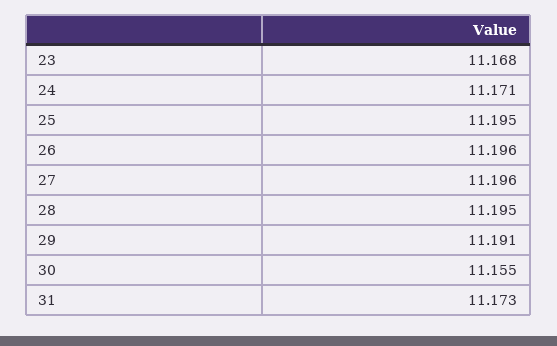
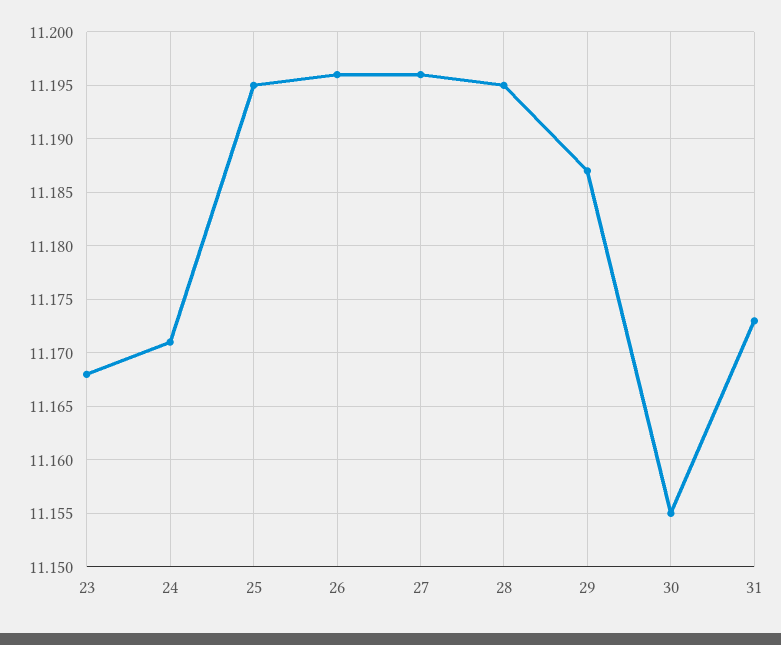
29: 11.191 -> 11.187

